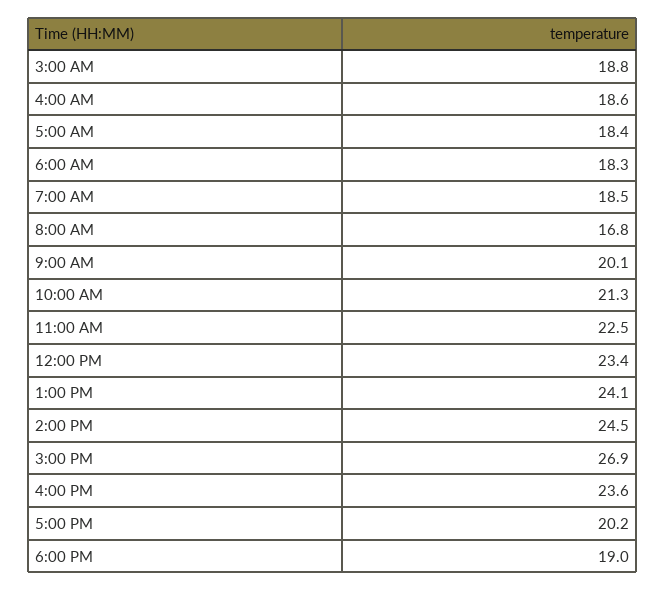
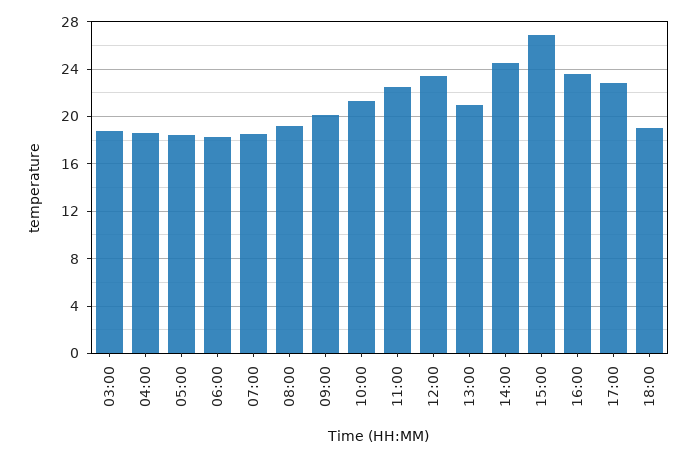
8:00 AM: 16.8 -> 19
1:00 PM: 24.1 -> 21
5:00 PM: 20.2 -> 23

